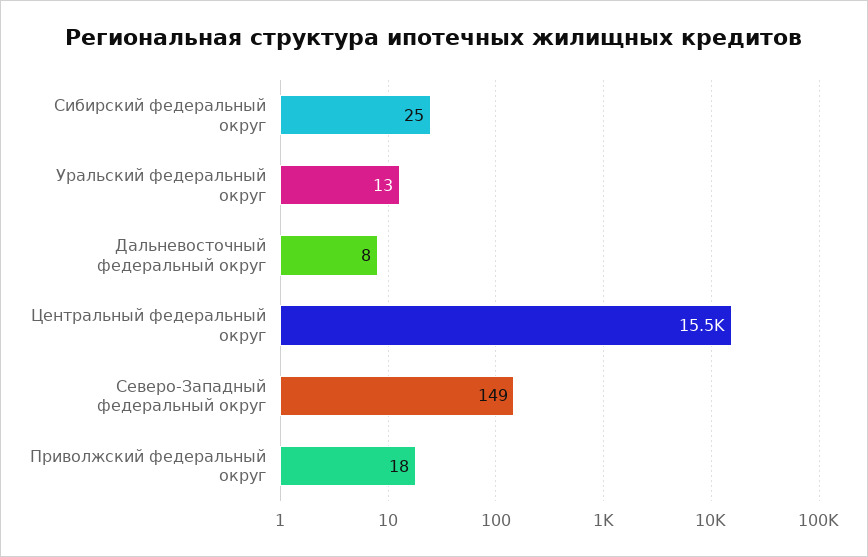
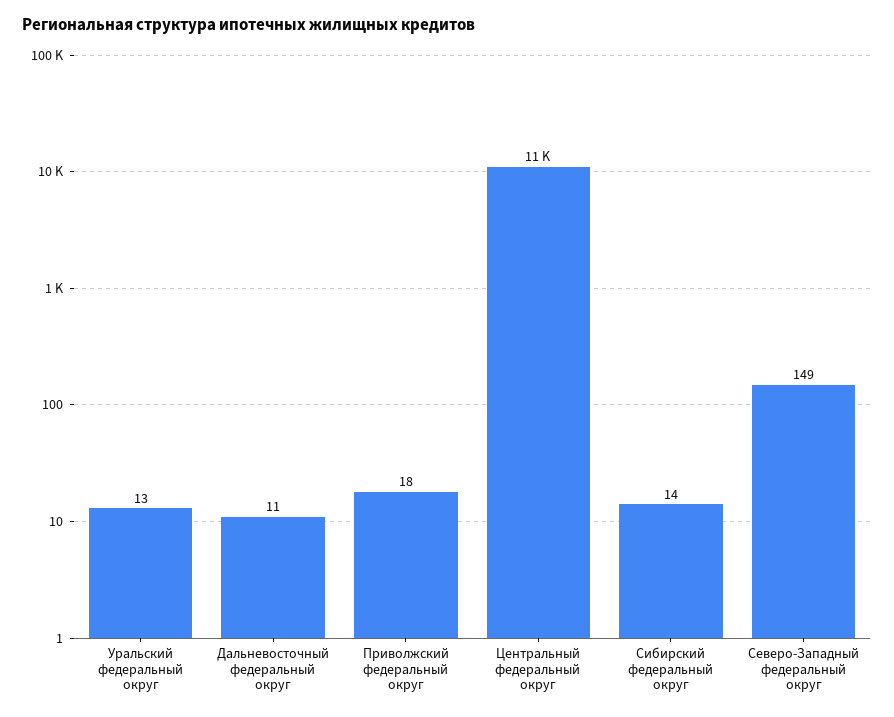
Сибирский федеральный округ: 25 -> 14
Дальневосточный федеральный округ: 8 -> 11
Центральный федеральный округ: 15500 -> 11000

